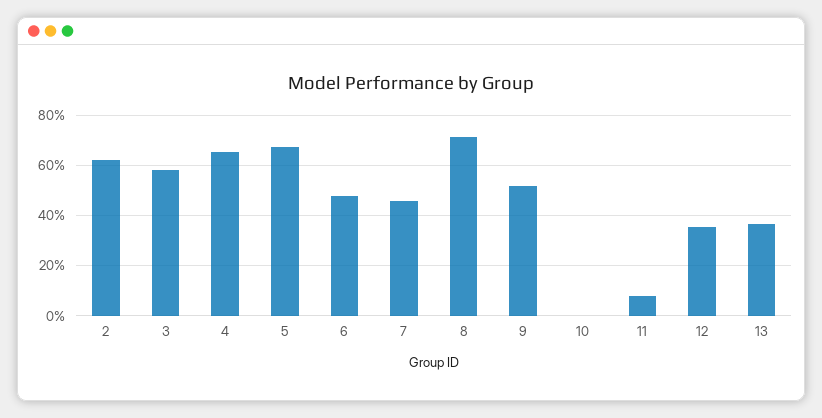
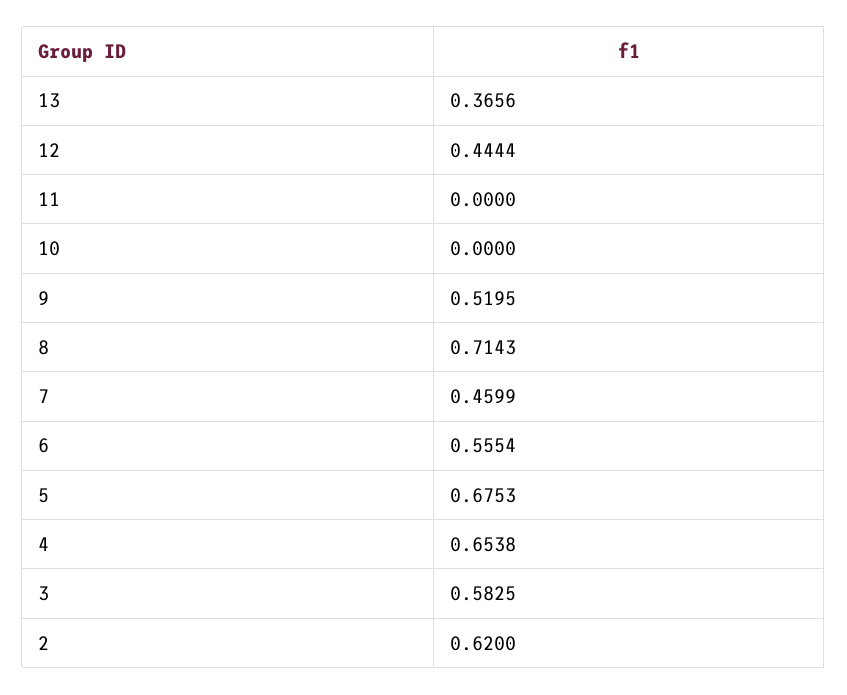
6: 0.475 -> 0.5554
11: 0.075 -> 0
12: 0.35 -> 0.4444

